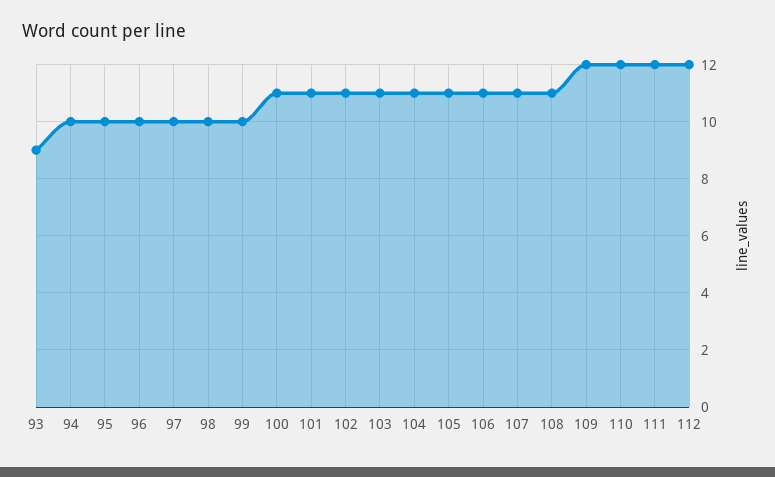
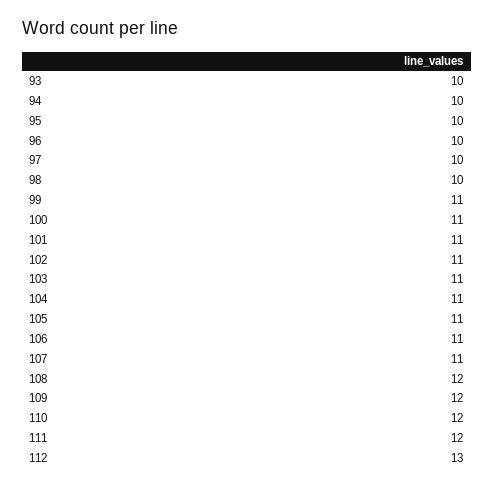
93: 9 -> 10
99: 10 -> 11
108: 11 -> 12
112: 12 -> 13

